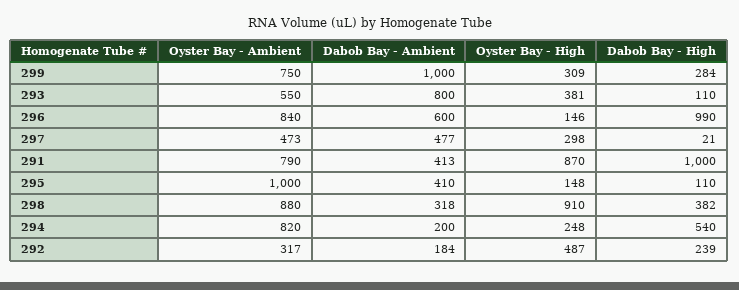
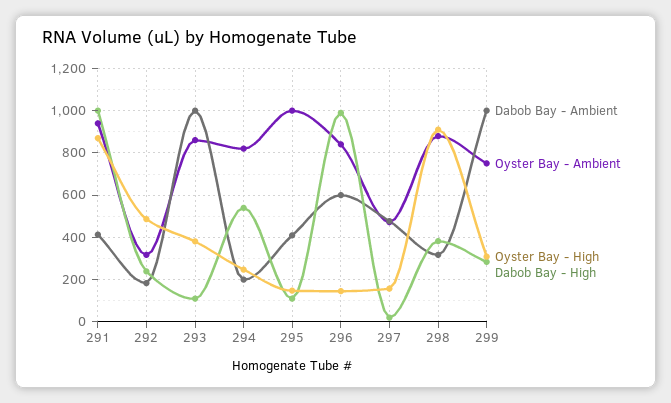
Oyster Bay - Ambient, 293: 550 -> 850
Dabob Bay - Ambient, 293: 800 -> 1000
Oyster Bay - High, 297: 298 -> 150
Oyster Bay - Ambient, 291: 790 -> 950

